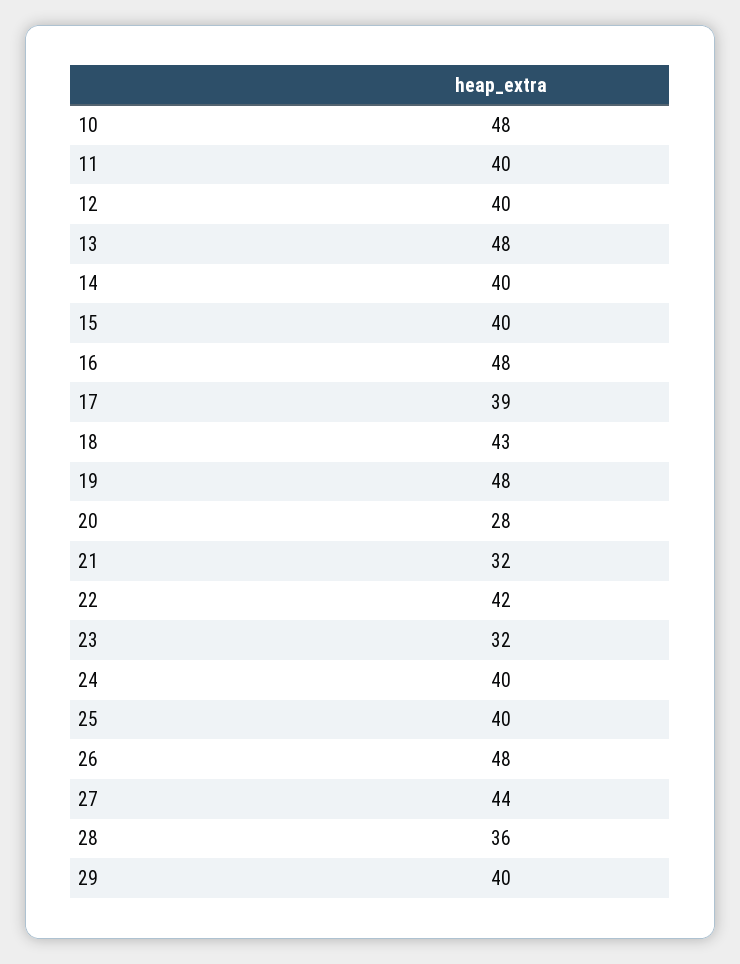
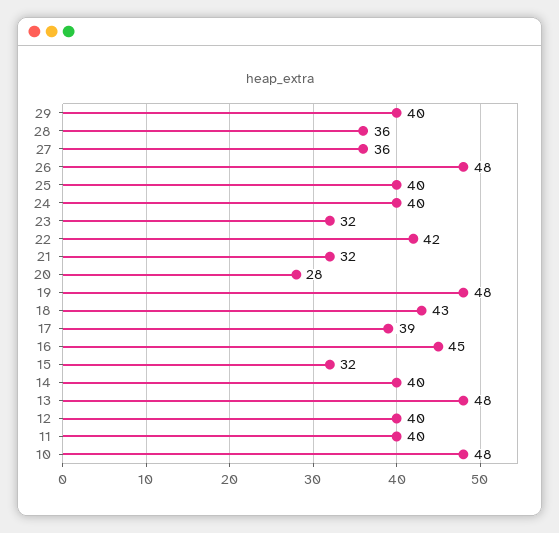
15: 40 -> 32
16: 48 -> 45
27: 44 -> 36

